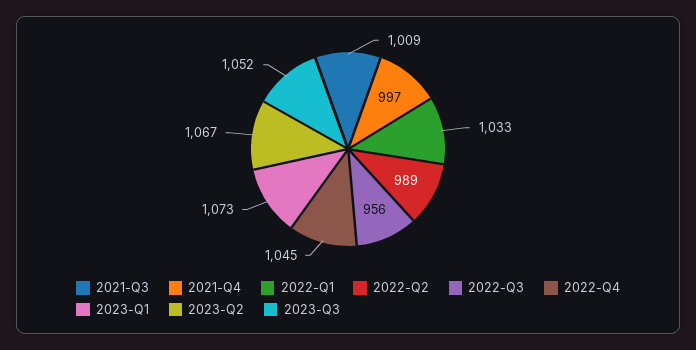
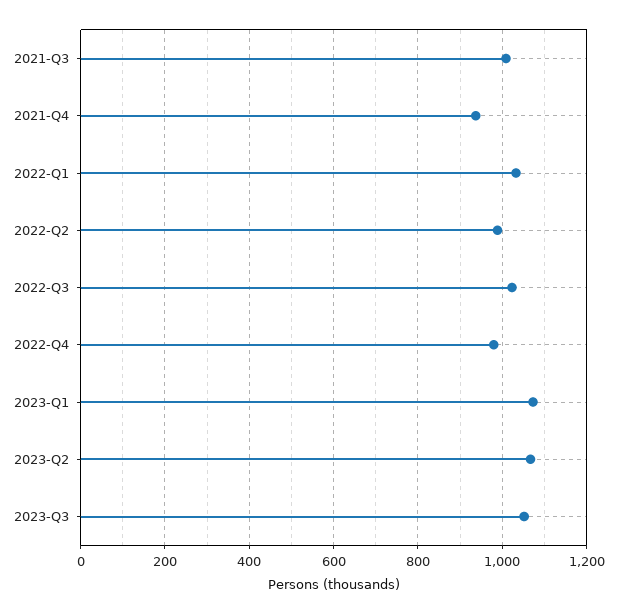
2021-Q4: 997 -> 940
2022-Q3: 956 -> 1020
2022-Q4: 1045 -> 980

